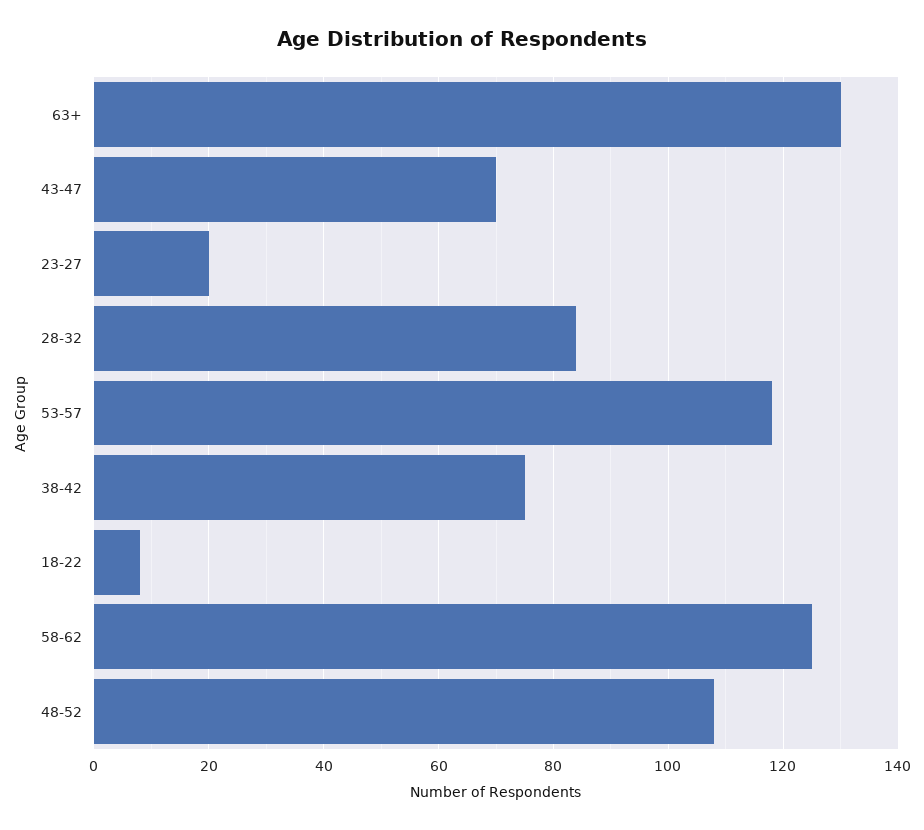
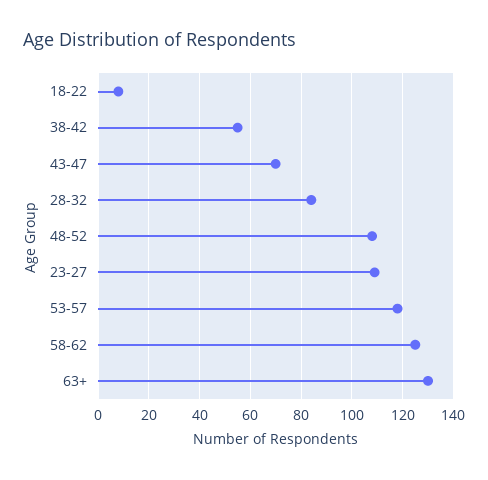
23-27: 20 -> 110
38-42: 75 -> 55

